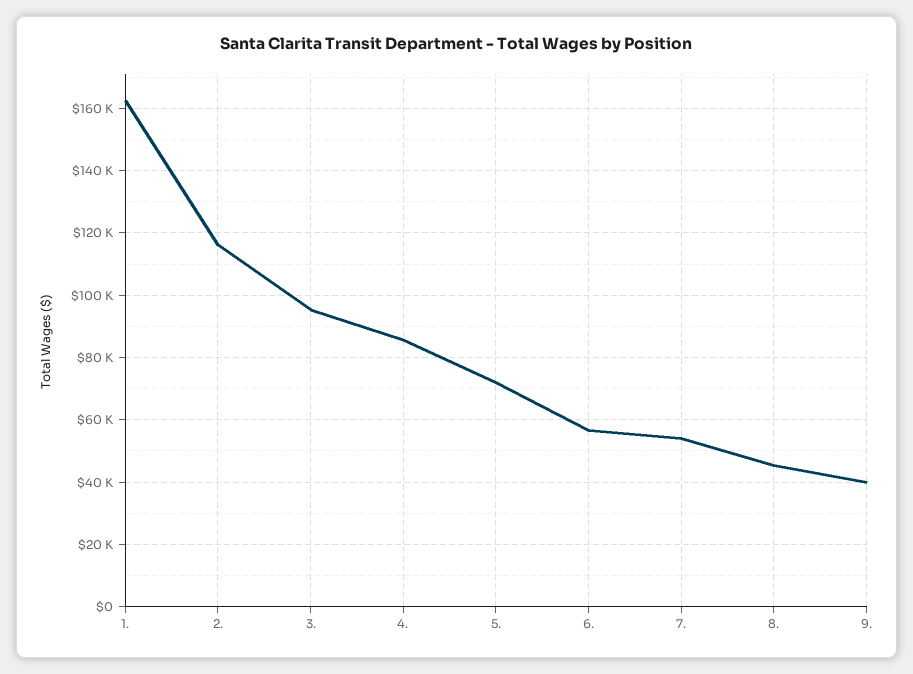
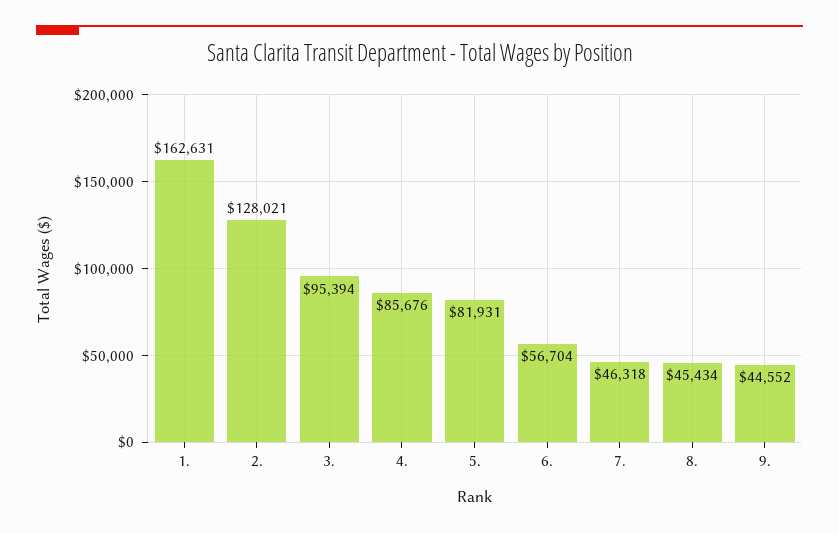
2.: 116000 -> 128021
5.: 72000 -> 81931
7.: 54000 -> 46318
9.: 40000 -> 44552

